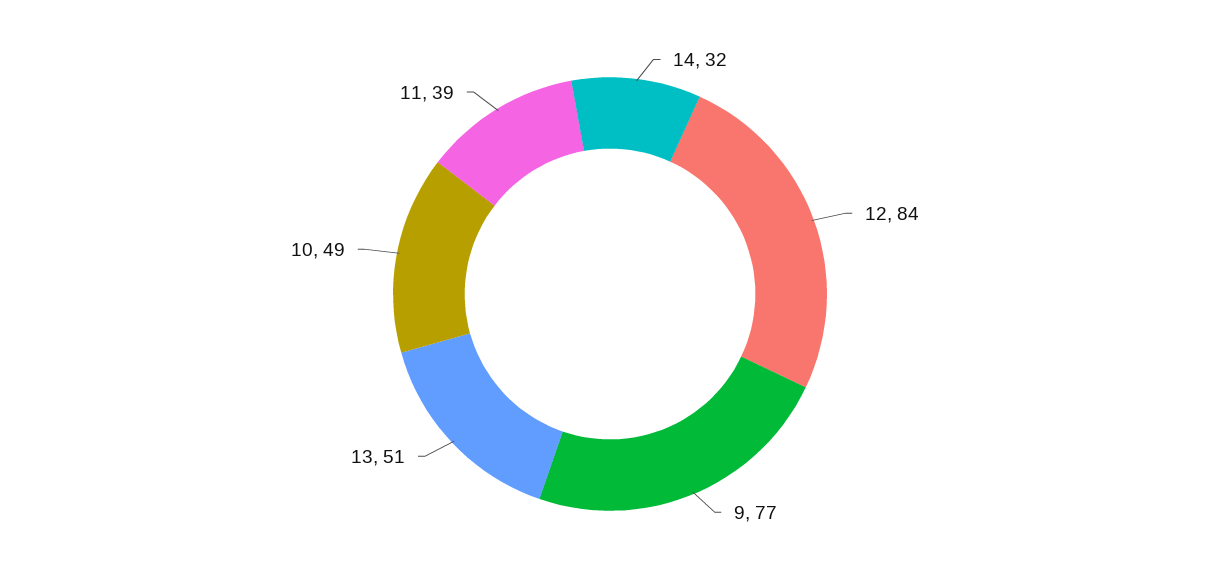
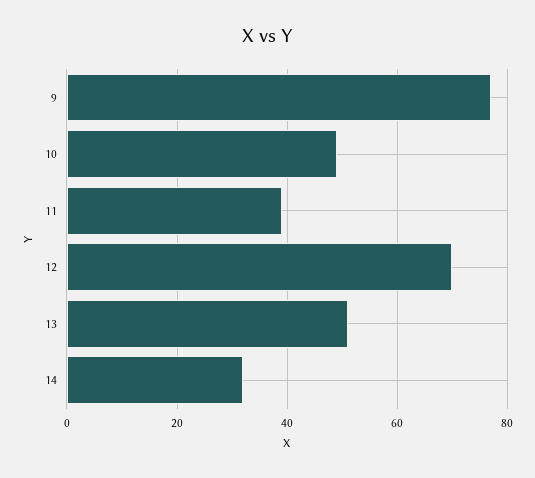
12: 84 -> 70

